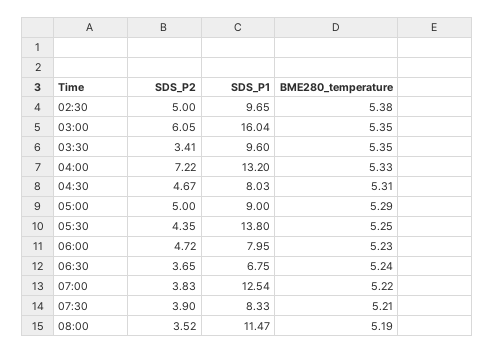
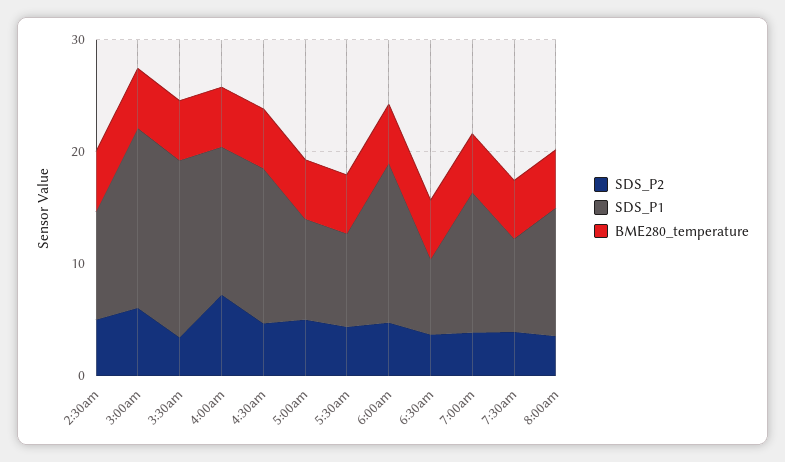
SDS_P1, 03:30: 9.6 -> 16
SDS_P1, 04:30: 8.03 -> 14
SDS_P1, 05:30: 13.8 -> 8
SDS_P1, 06:00: 7.95 -> 14

